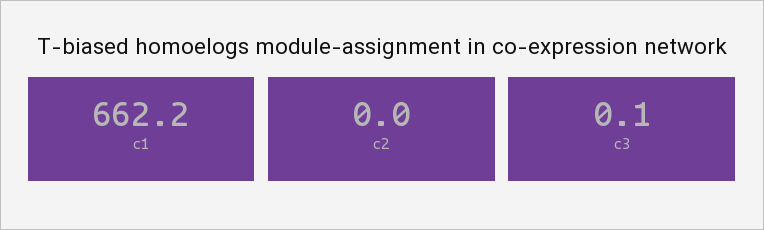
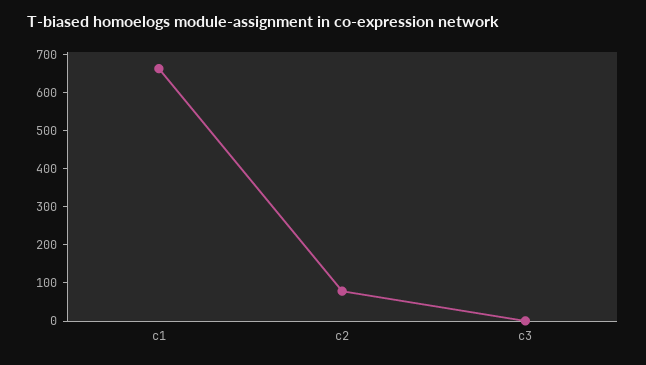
c2: 0 -> 75

